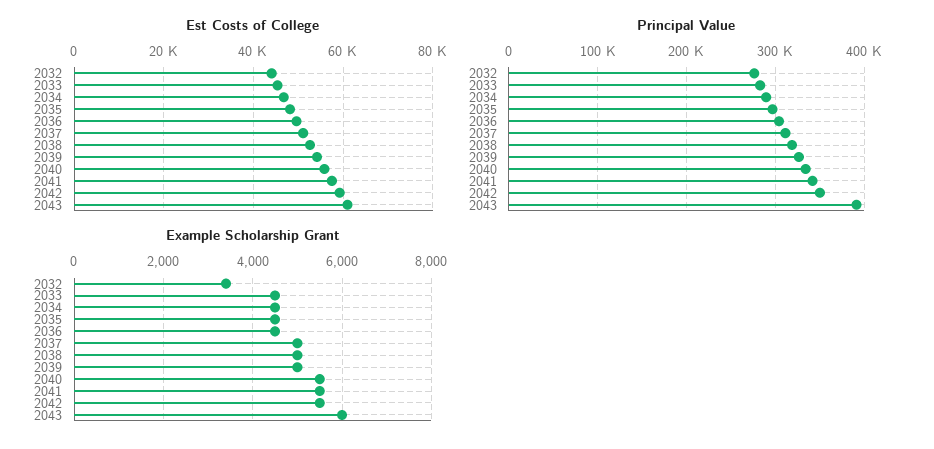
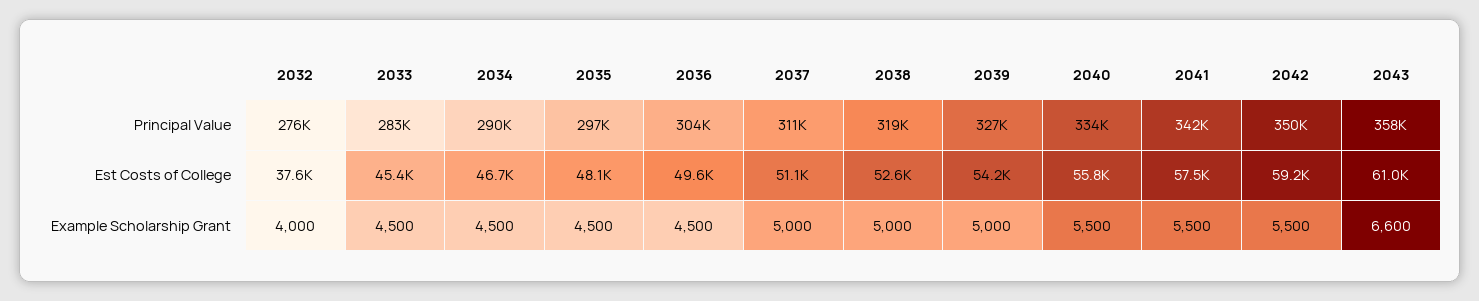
Est Costs of College, 2032: 44000 -> 37600
Principal Value, 2043: 390000 -> 358000
Example Scholarship Grant, 2032: 3400 -> 4000
Example Scholarship Grant, 2043: 6000 -> 6600

